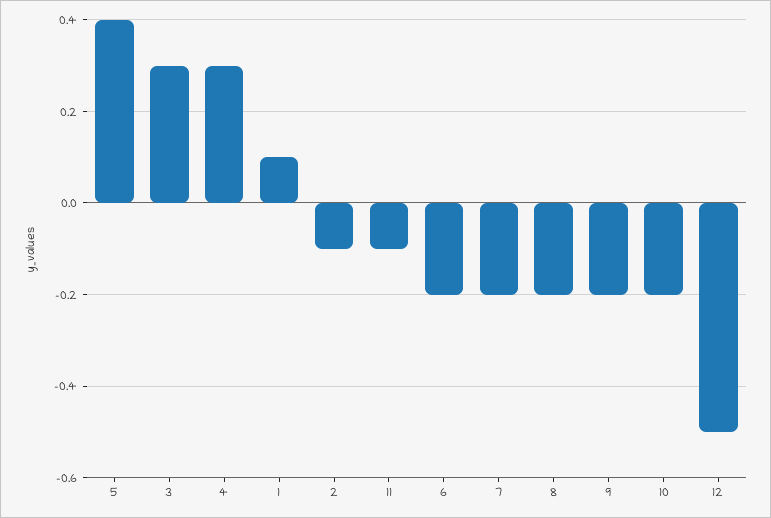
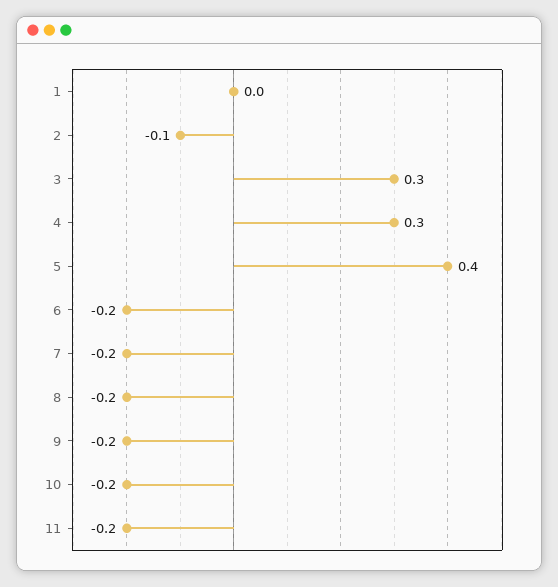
1: 0.1 -> 0
11: -0.1 -> -0.2
12: -0.5 -> none

